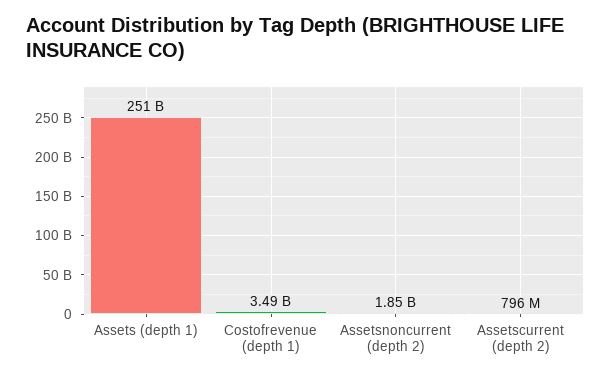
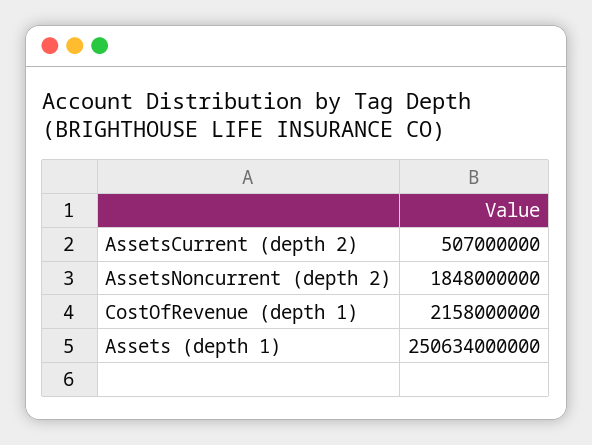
Costofrevenue (depth 1): 3490000000 -> 2158000000
Assetscurrent (depth 2): 796000000 -> 507000000

